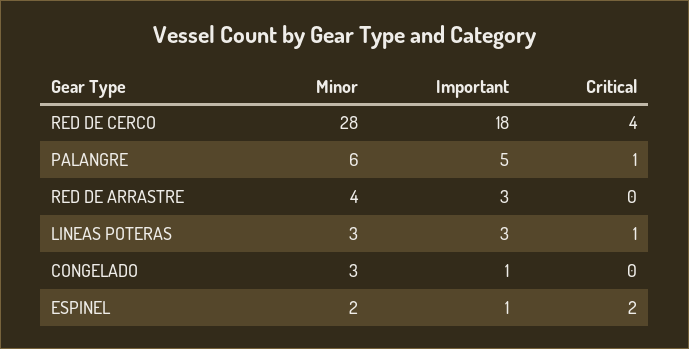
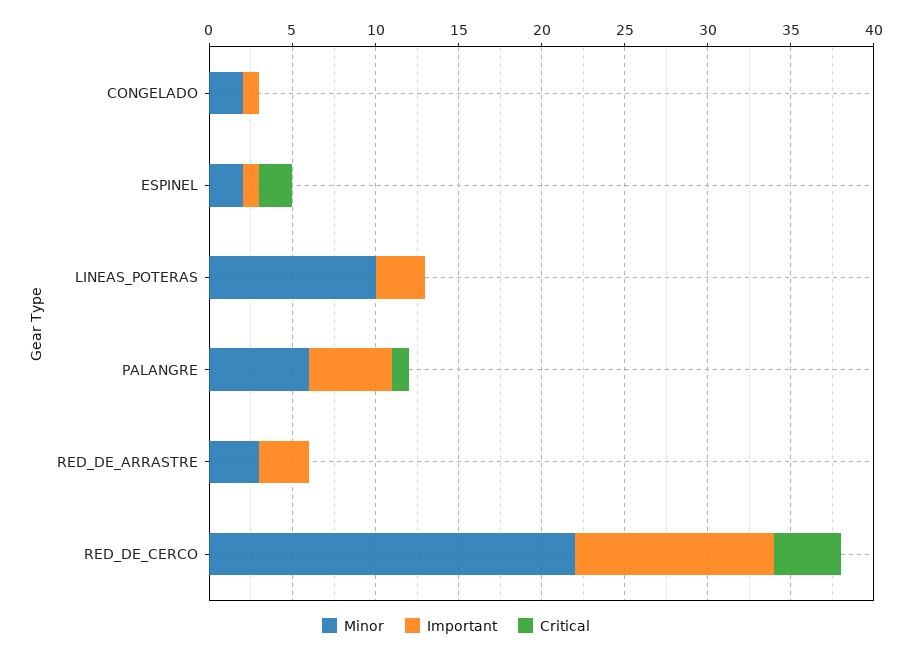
Minor, RED DE CERCO: 28 -> 22
Important, RED DE CERCO: 18 -> 12
Minor, RED DE ARRASTRE: 4 -> 3
Minor, LINEAS POTERAS: 3 -> 10
Critical, LINEAS POTERAS: 1 -> 0
Minor, CONGELADO: 3 -> 2

